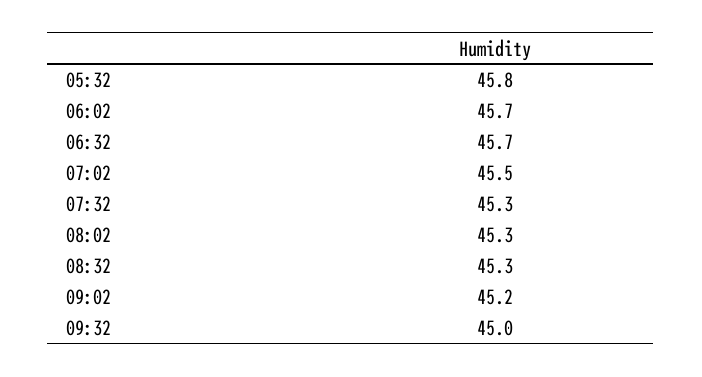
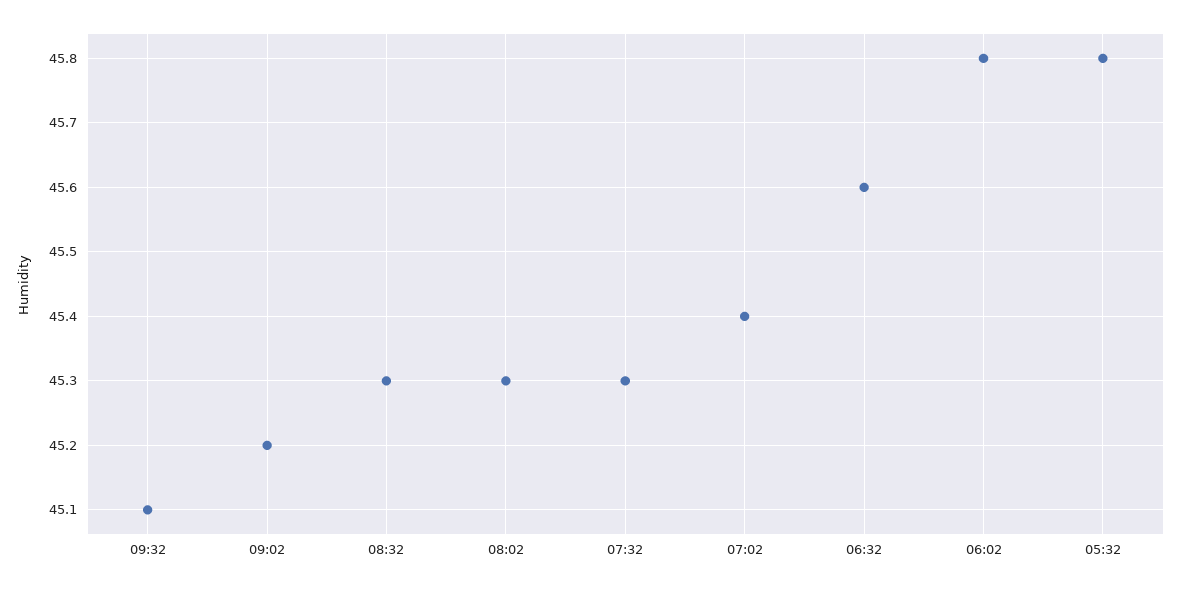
06:02: 45.7 -> 45.8
06:32: 45.7 -> 45.6
07:02: 45.5 -> 45.4
09:32: 45 -> 45.1

